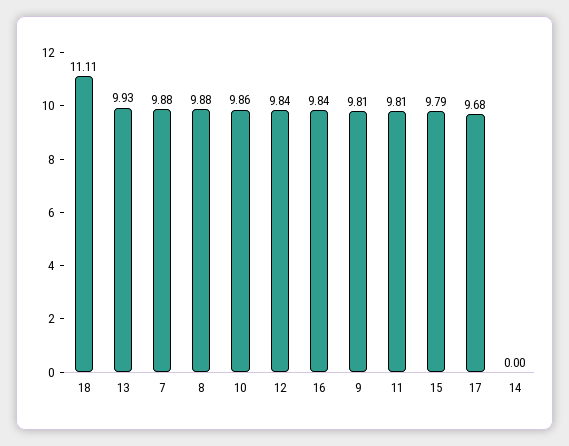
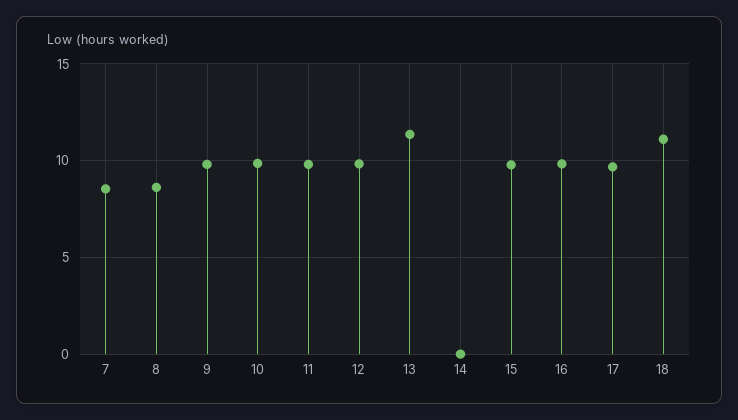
13: 9.93 -> 11.5
7: 9.88 -> 8.5
8: 9.88 -> 8.5

